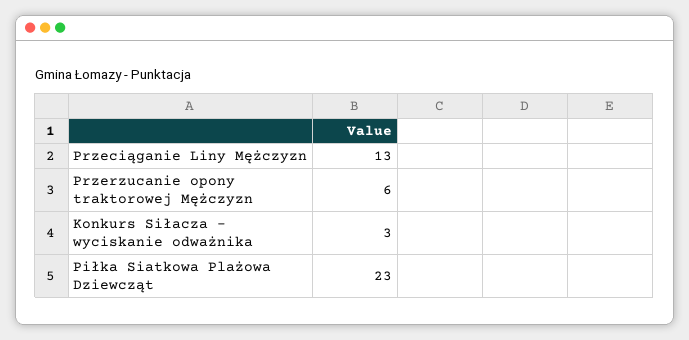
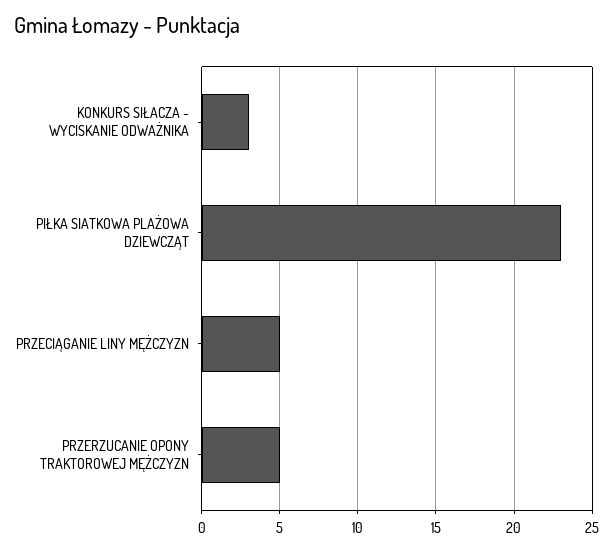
Przeciąganie Liny Mężczyzn: 13 -> 5
Przerzucanie opony traktorowej Mężczyzn: 6 -> 5

